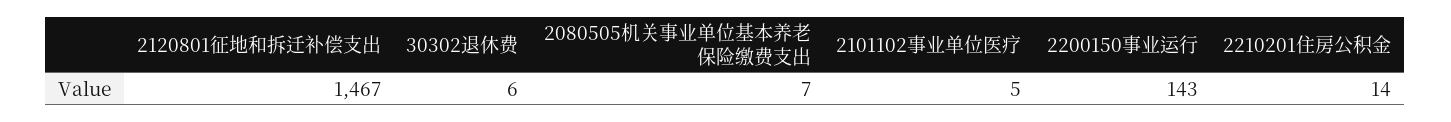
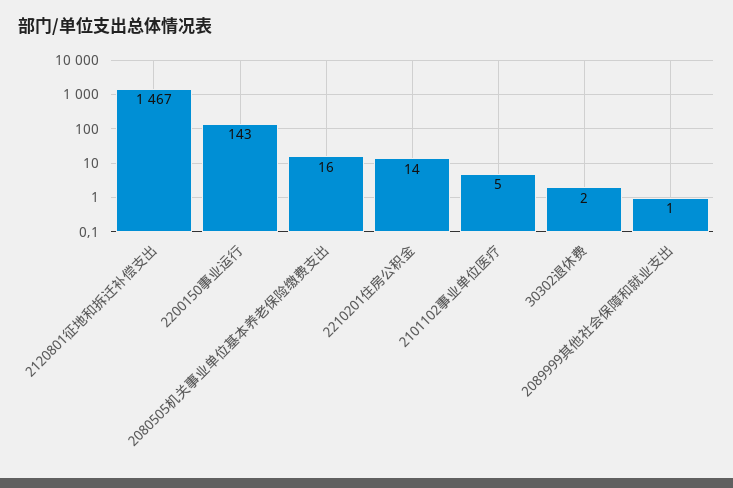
30302退休费: 6 -> 2
2080505机关事业单位基本养老保险缴费支出: 7 -> 16
2089999其他社会保障和就业支出: none -> 1

